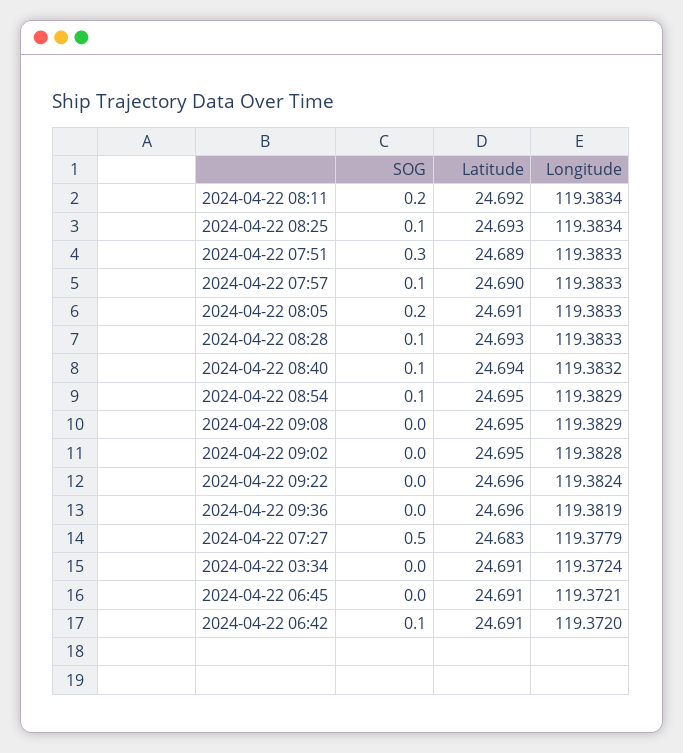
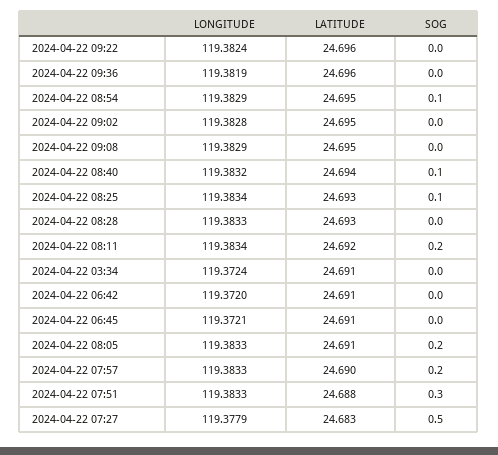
Latitude, 2024-04-22 07:51: 24.689 -> 24.688
SOG, 2024-04-22 07:57: 0.1 -> 0.2
SOG, 2024-04-22 08:28: 0.1 -> 0
SOG, 2024-04-22 06:42: 0.1 -> 0

